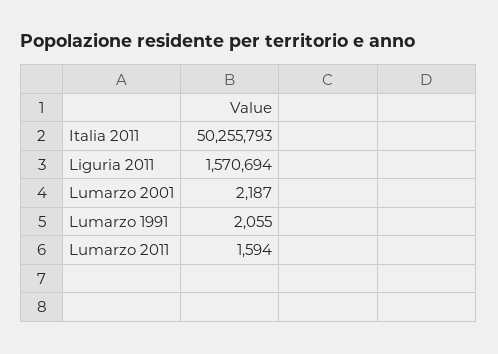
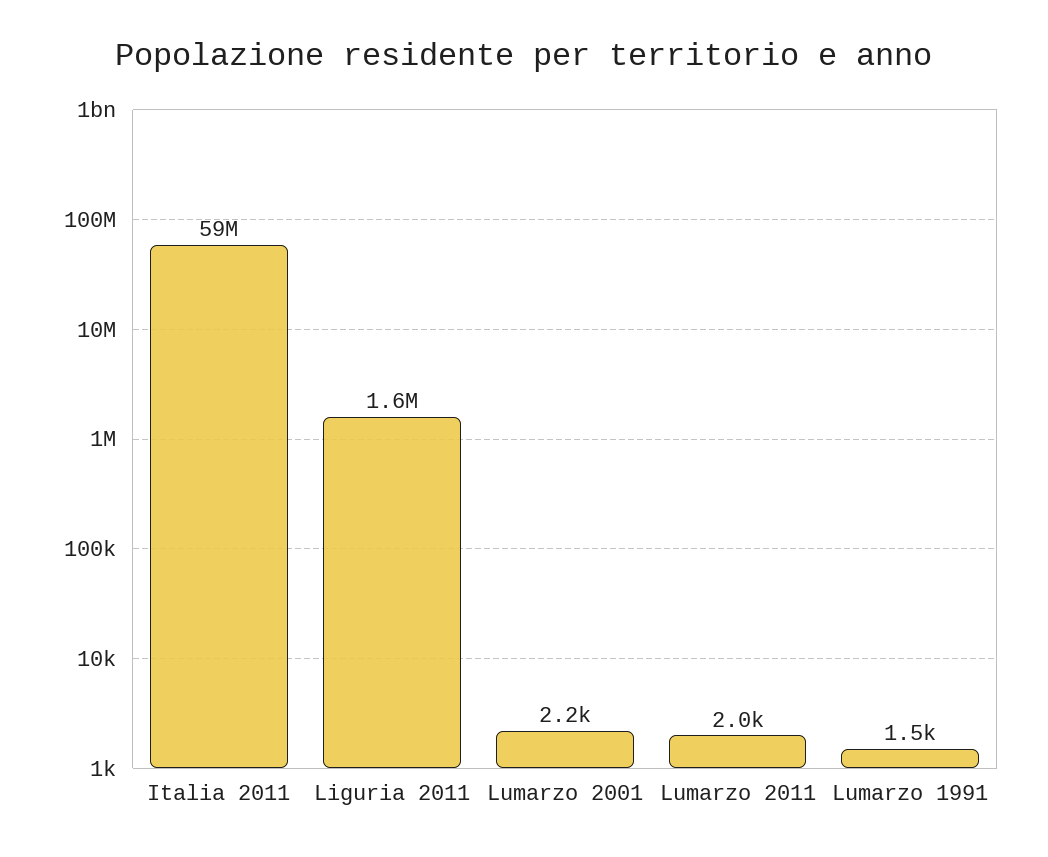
Italia 2011: 50255793 -> 59000000
Lumarzo 1991: 2055 -> 1500
Lumarzo 2011: 1594 -> 2000

